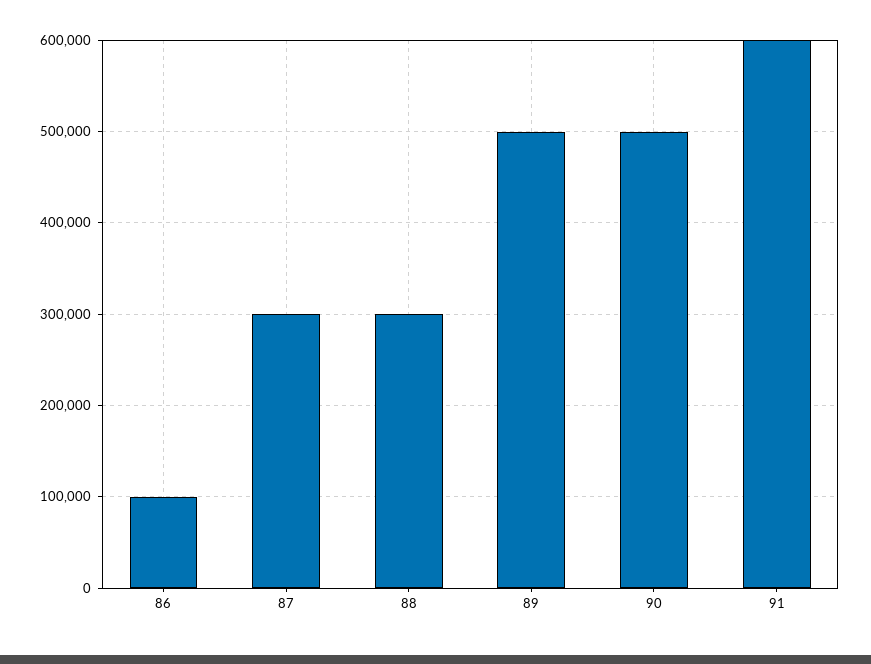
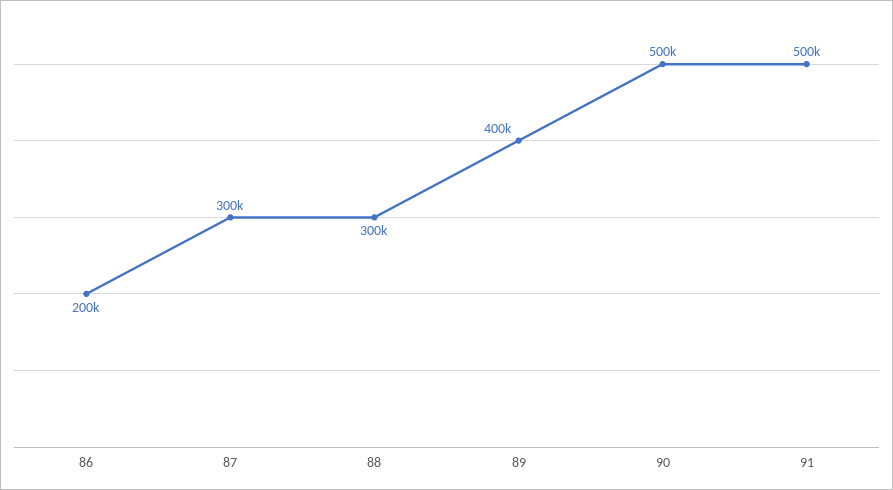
86: 100000 -> 200000
89: 500000 -> 400000
91: 600000 -> 500000

